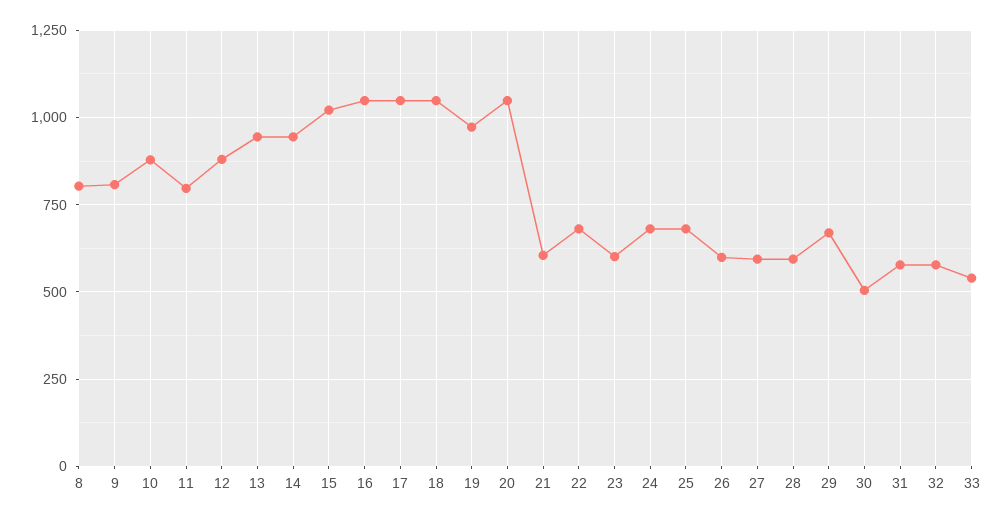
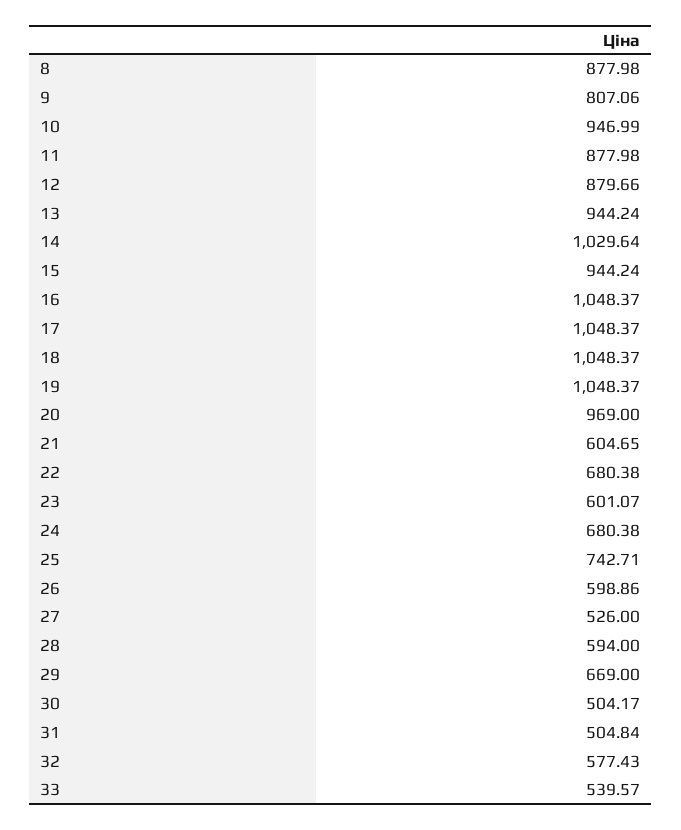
8: 800 -> 877.98
10: 875 -> 946.99
11: 800 -> 877.98
14: 950 -> 1029.64
15: 1025 -> 944.24
19: 975 -> 1048.37
20: 1050 -> 969
25: 675 -> 742.71
27: 600 -> 526
31: 575 -> 504.84

